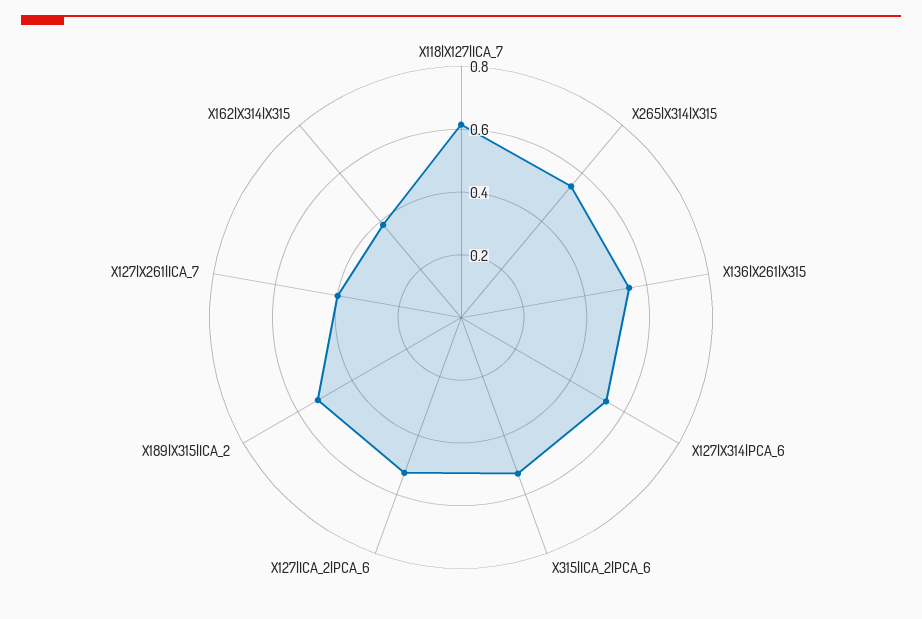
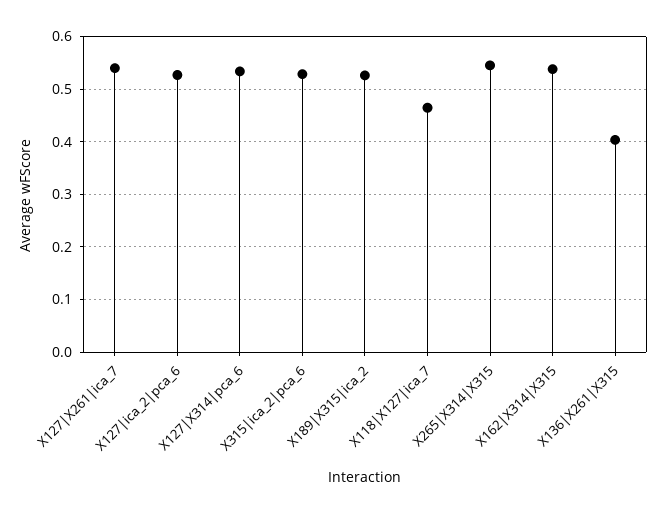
X118|X127|ICA_7: 0.6 -> 0.46
X136|X261|X315: 0.55 -> 0.4
X127|X261|ICA_7: 0.4 -> 0.54
X162|X314|X315: 0.4 -> 0.54

